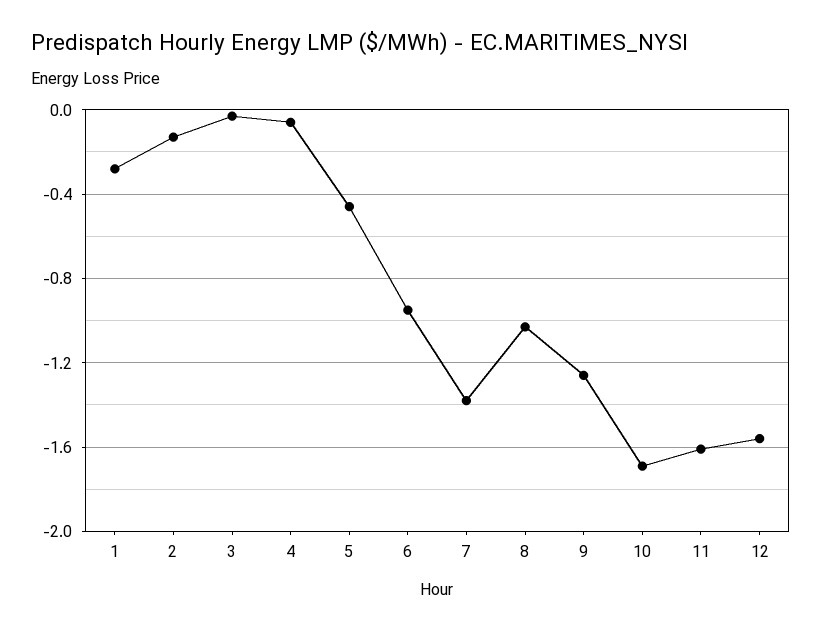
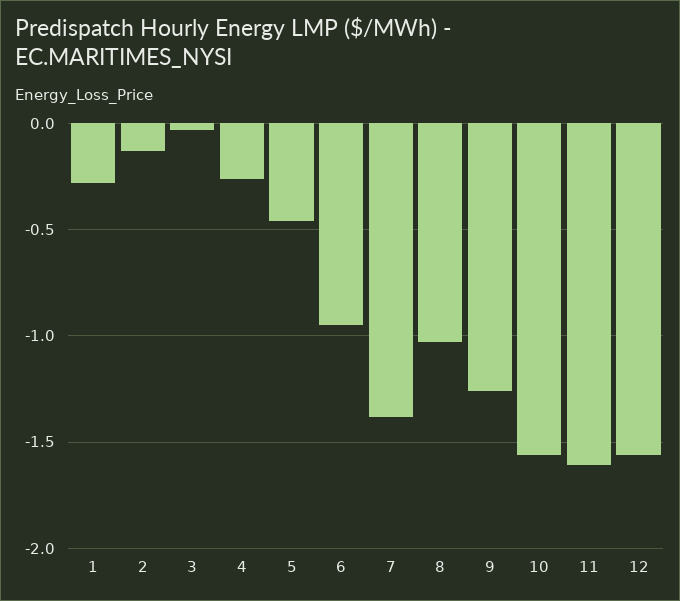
4: -0.05 -> -0.25
10: -1.7 -> -1.55

